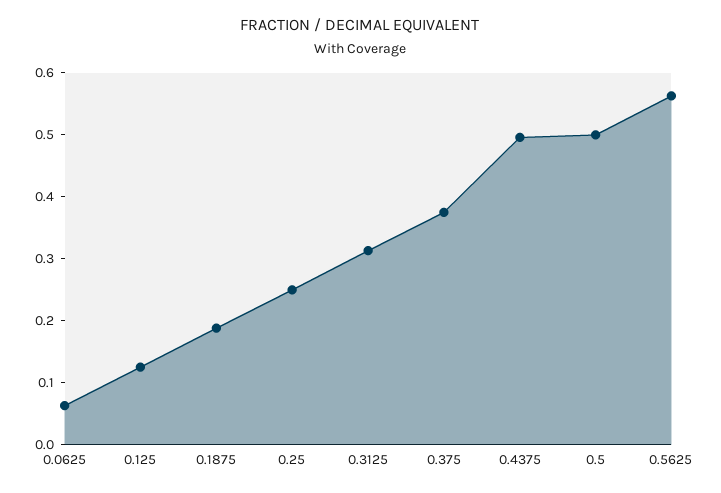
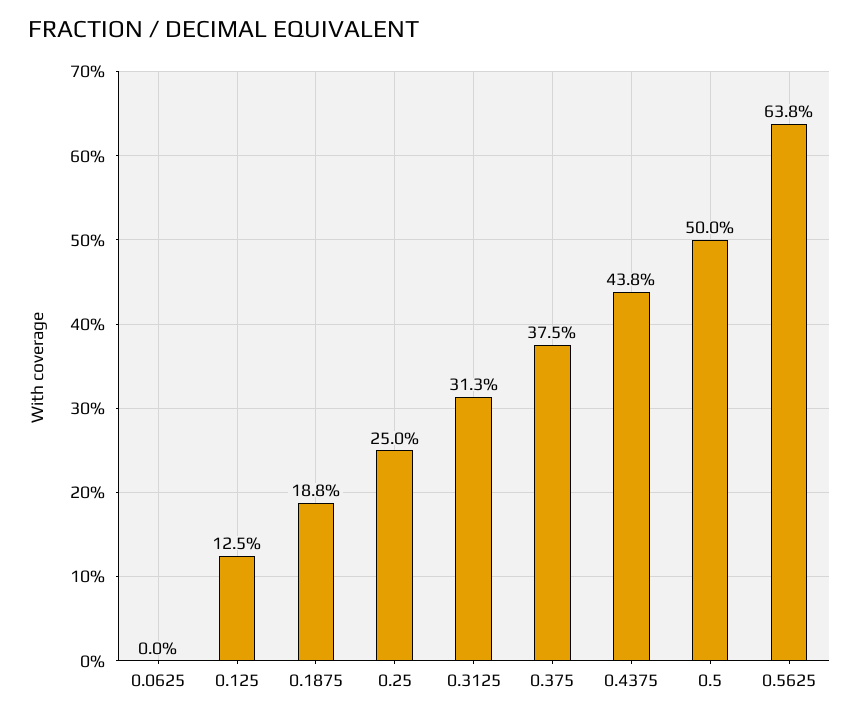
0.0625: 0.06 -> 0
0.4375: 0.5 -> 0.438
0.5625: 0.56 -> 0.638

